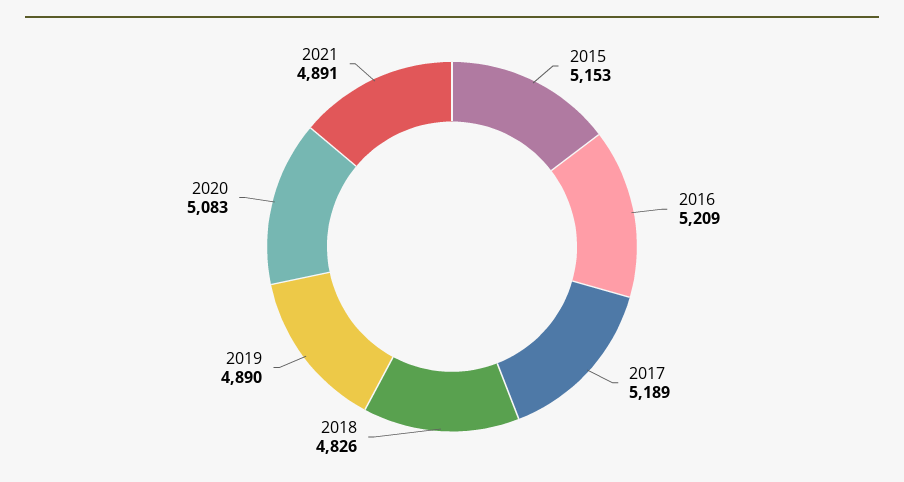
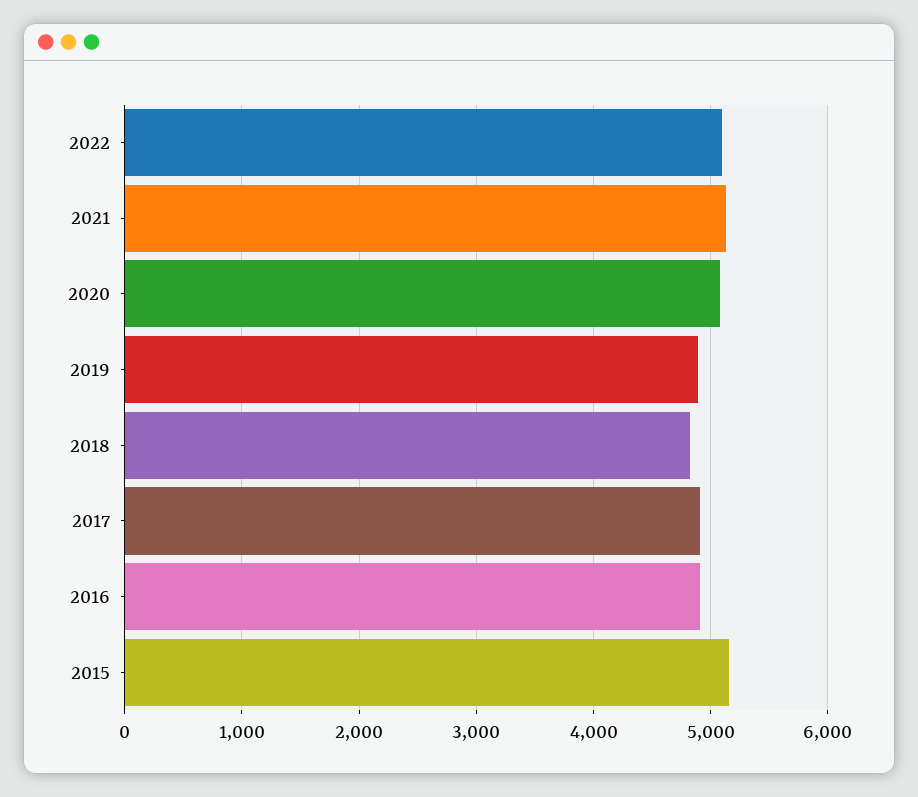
2016: 5209 -> 4900
2017: 5189 -> 4900
2021: 4891 -> 5100
2022: none -> 5100

